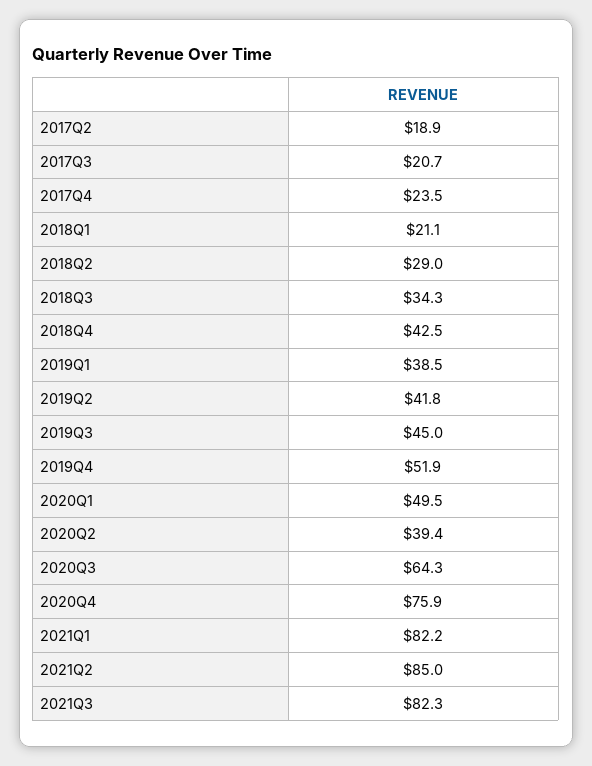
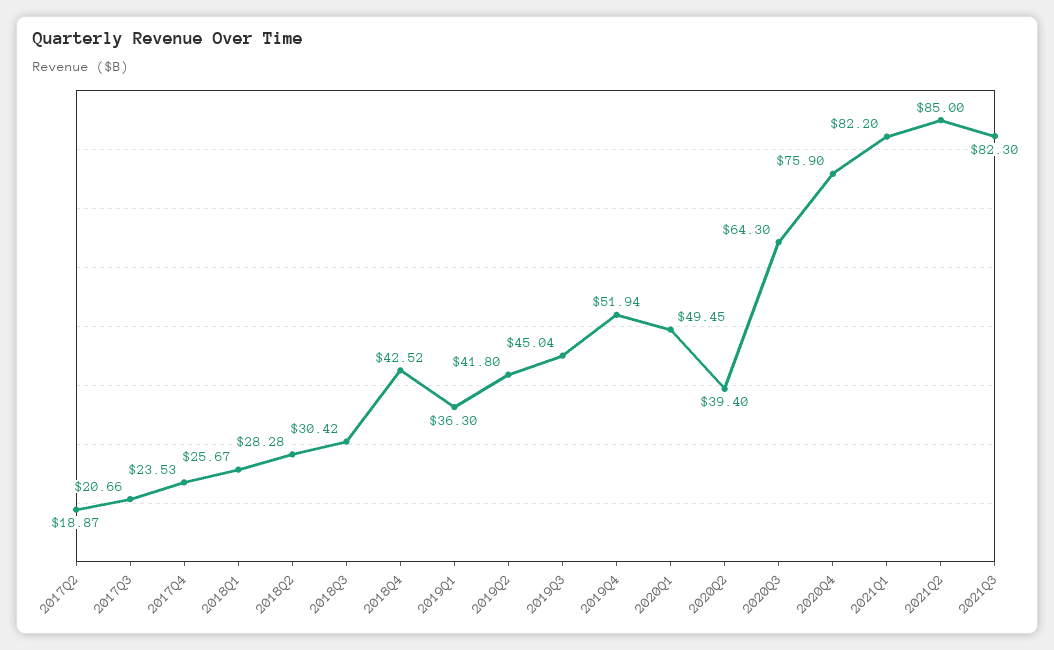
2018Q1: 21.1 -> 25.67
2018Q2: 29 -> 28.28
2018Q3: 34.3 -> 30.42
2019Q1: 38.5 -> 36.3

